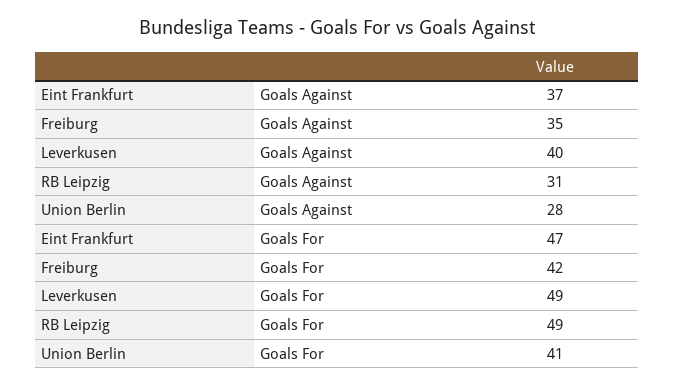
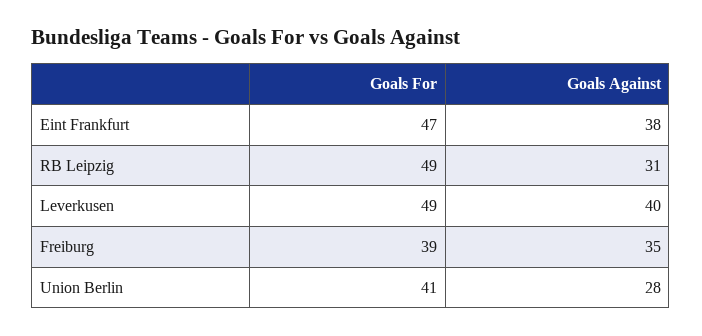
Eint Frankfurt, Goals Against: 37 -> 38
Freiburg, Goals For: 42 -> 39

